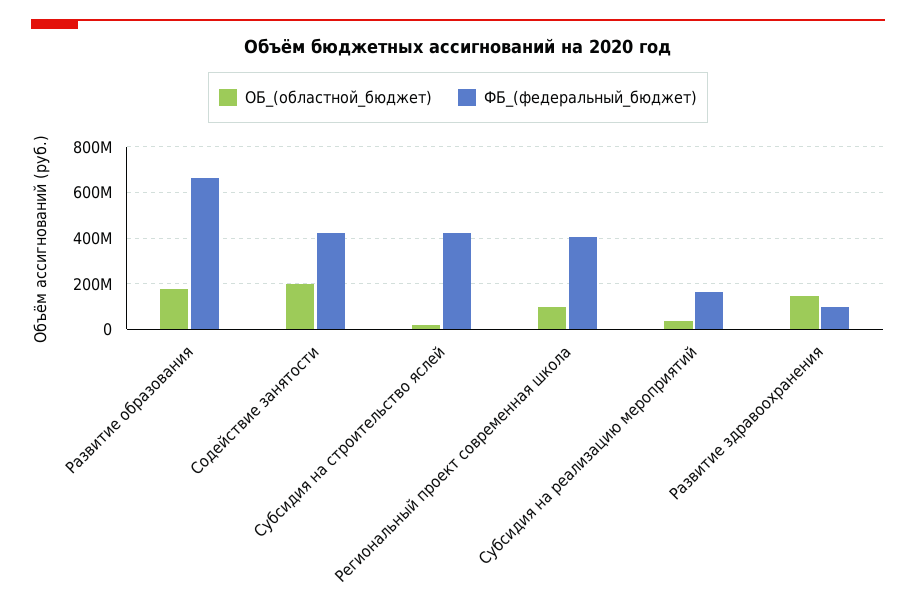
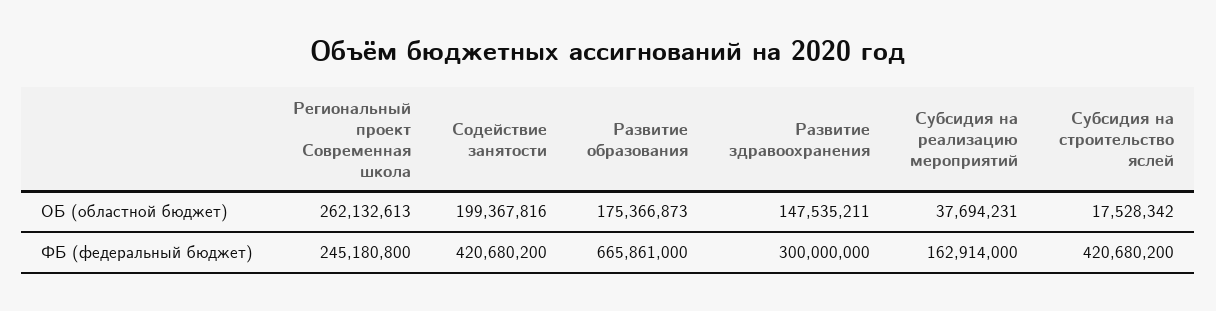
ОБ_(областной_бюджет), Региональный проект современная школа: 100000000 -> 262132613
ФБ_(федеральный_бюджет), Региональный проект современная школа: 400000000 -> 245180800
ФБ_(федеральный_бюджет), Развитие здравоохранения: 100000000 -> 300000000

